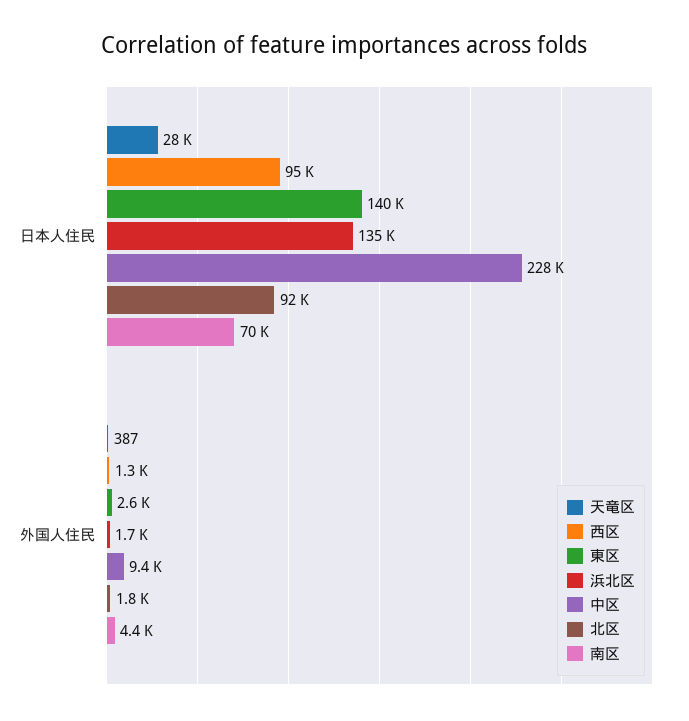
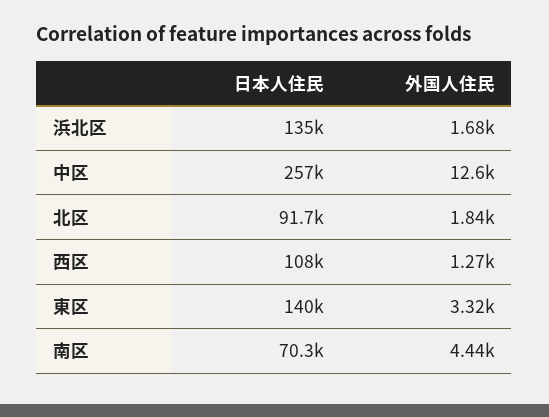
天竜区, 日本人住民: 28000 -> none
西区, 日本人住民: 95000 -> 108000
中区, 日本人住民: 228000 -> 257000
天竜区, 外国人住民: 387 -> none
東区, 外国人住民: 2600 -> 3320
中区, 外国人住民: 9400 -> 12600

